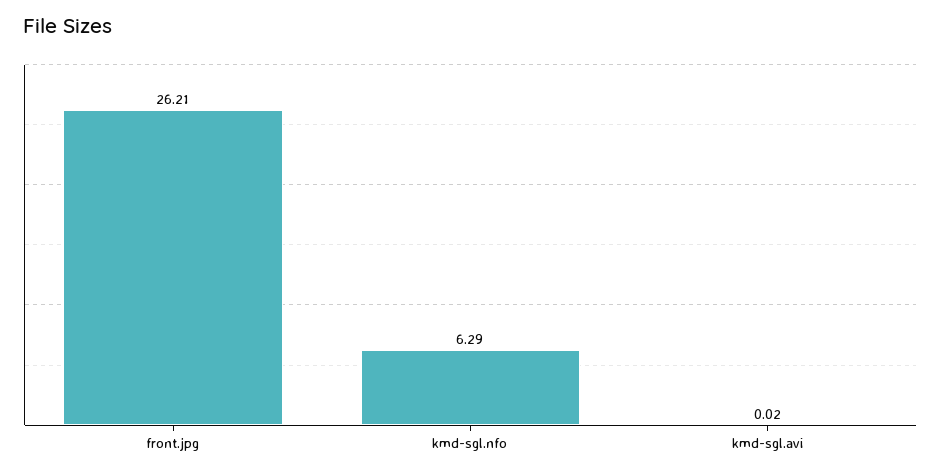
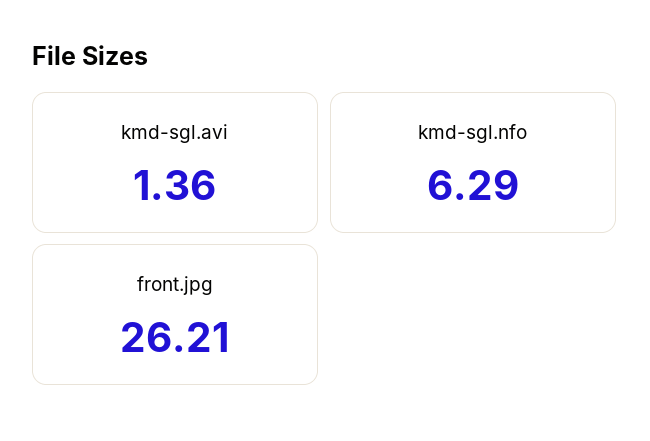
kmd-sgl.avi: 0.02 -> 1.36

